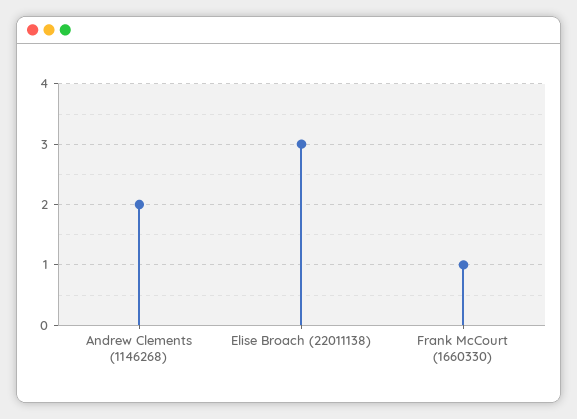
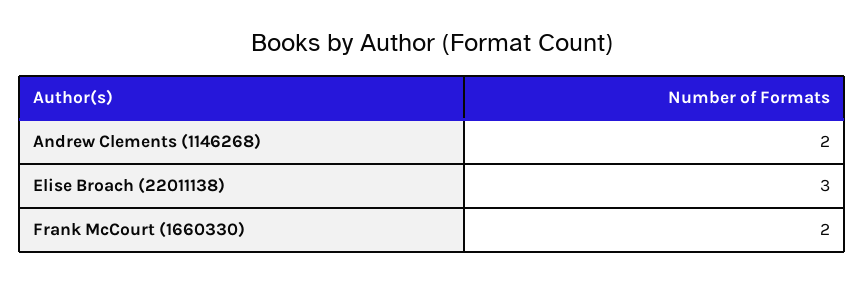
Frank McCourt (1660330): 1 -> 2

